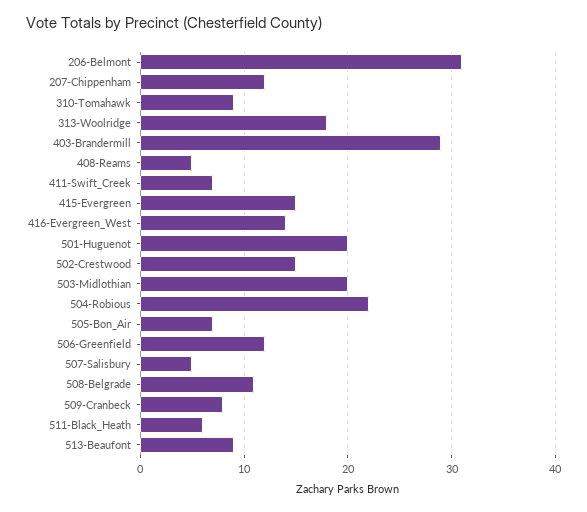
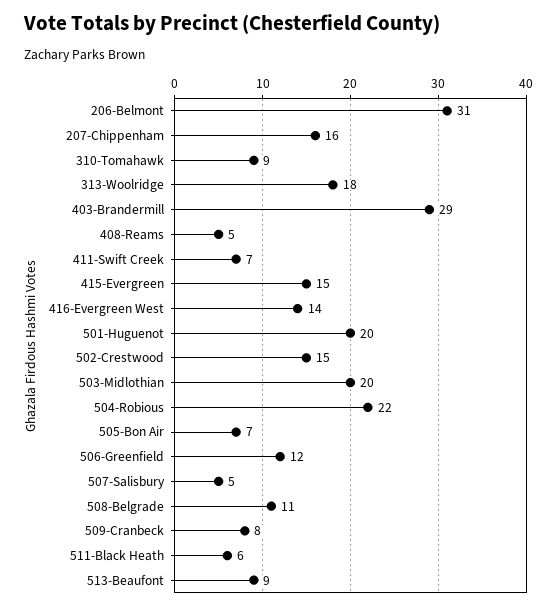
207-Chippenham: 12 -> 16

